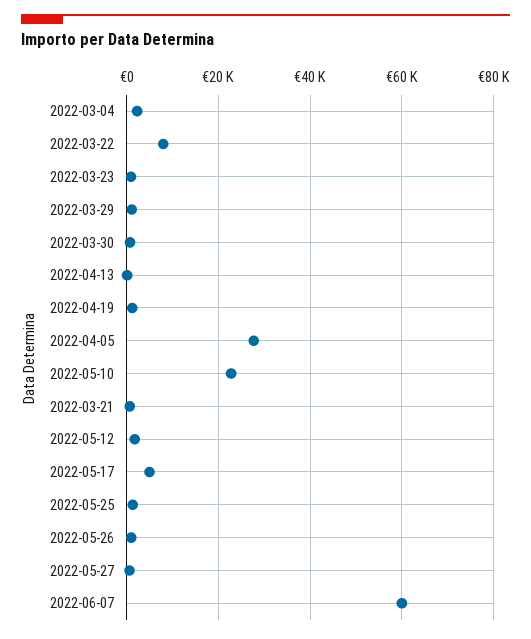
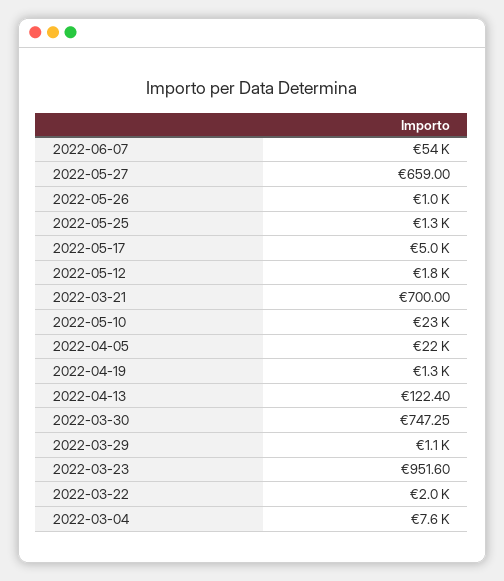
2022-03-04: 2000 -> 7600
2022-03-22: 8000 -> 2000
2022-04-05: 28000 -> 22000
2022-06-07: 60000 -> 54000

